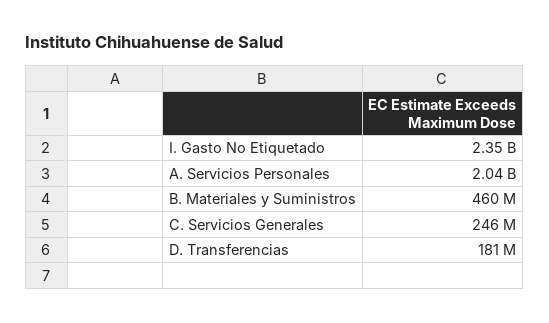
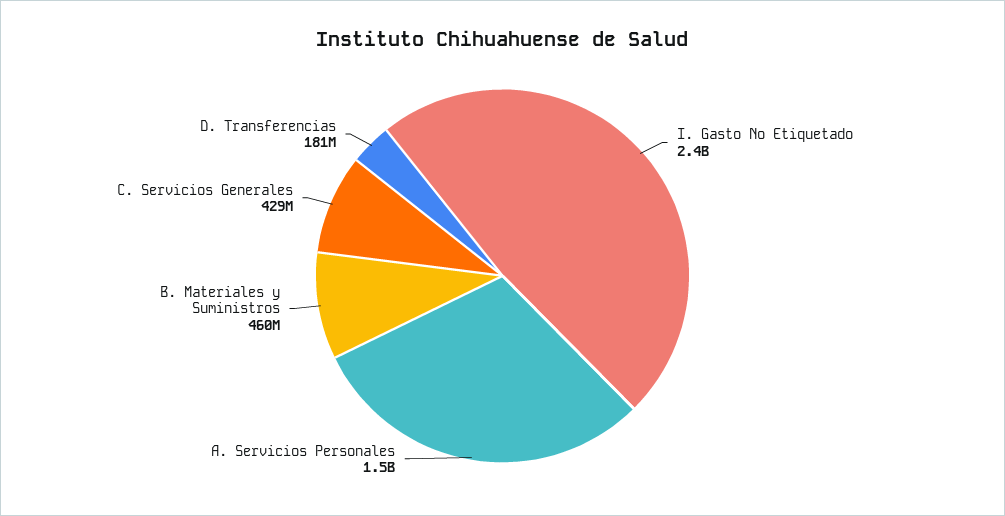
A. Servicios Personales: 2040000000 -> 1500000000
C. Servicios Generales: 246000000 -> 429000000

